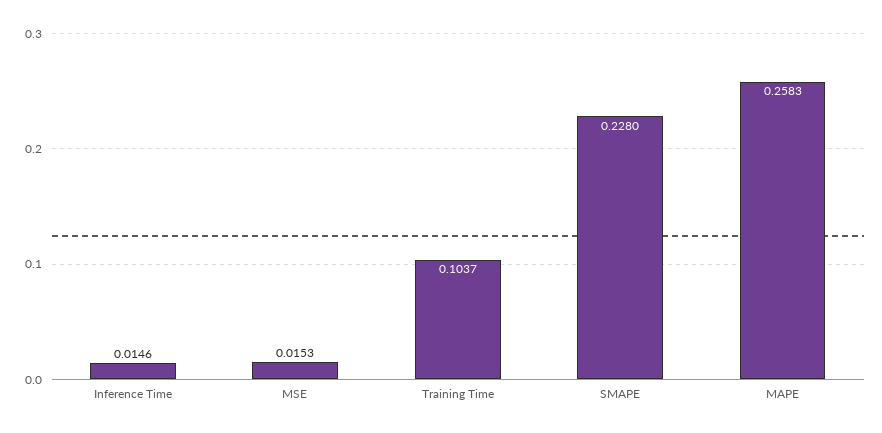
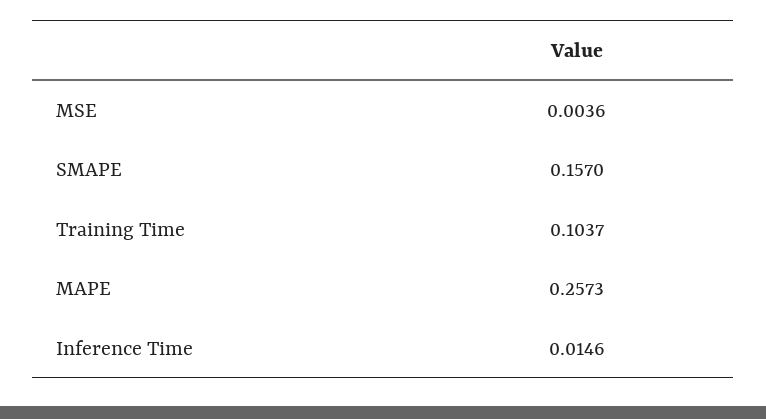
MSE: 0.0153 -> 0.0036
SMAPE: 0.228 -> 0.157
MAPE: 0.2583 -> 0.2573

